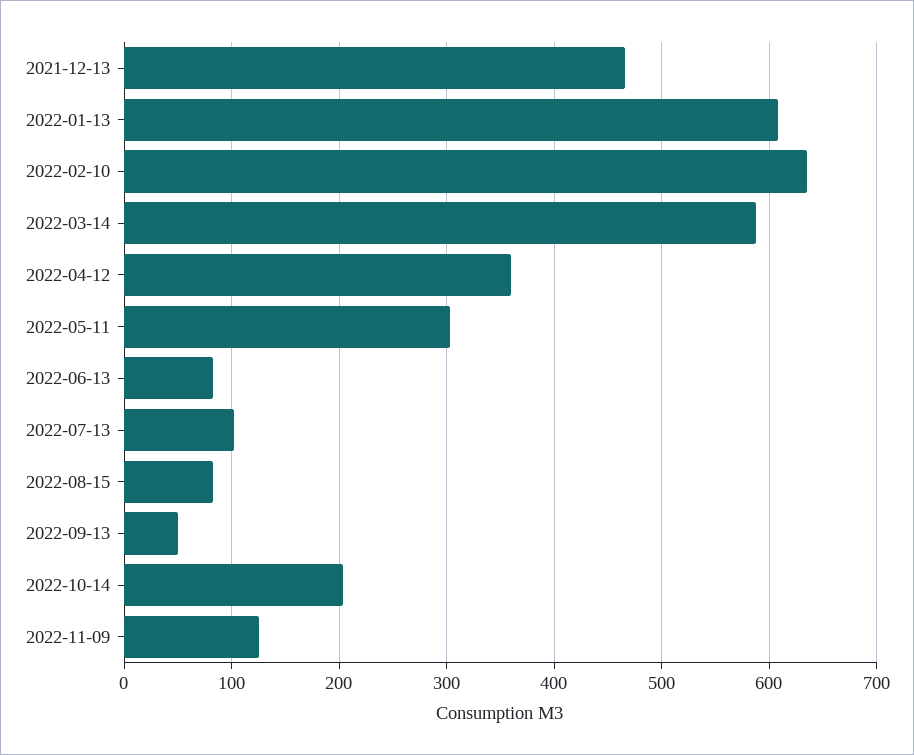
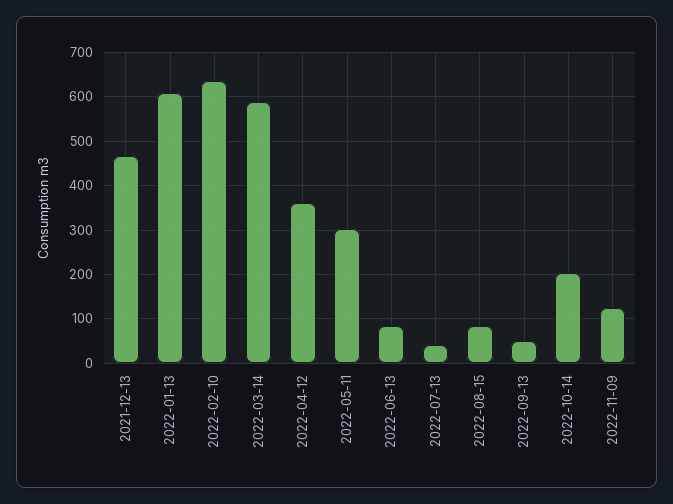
2022-07-13: 100 -> 40

